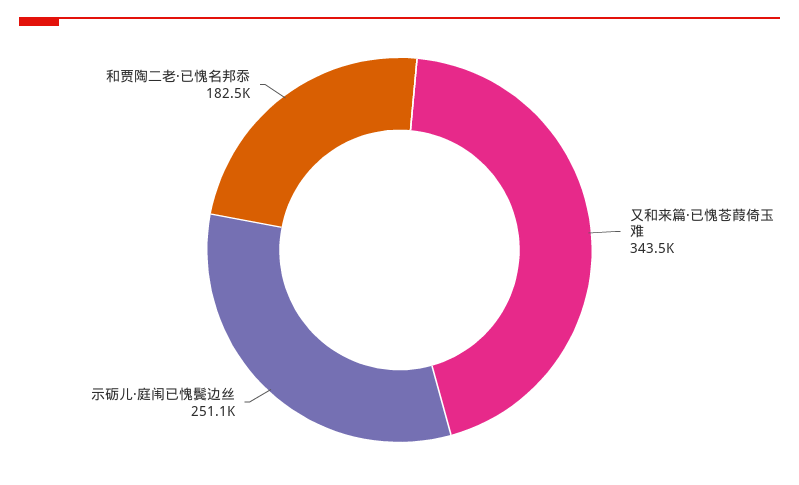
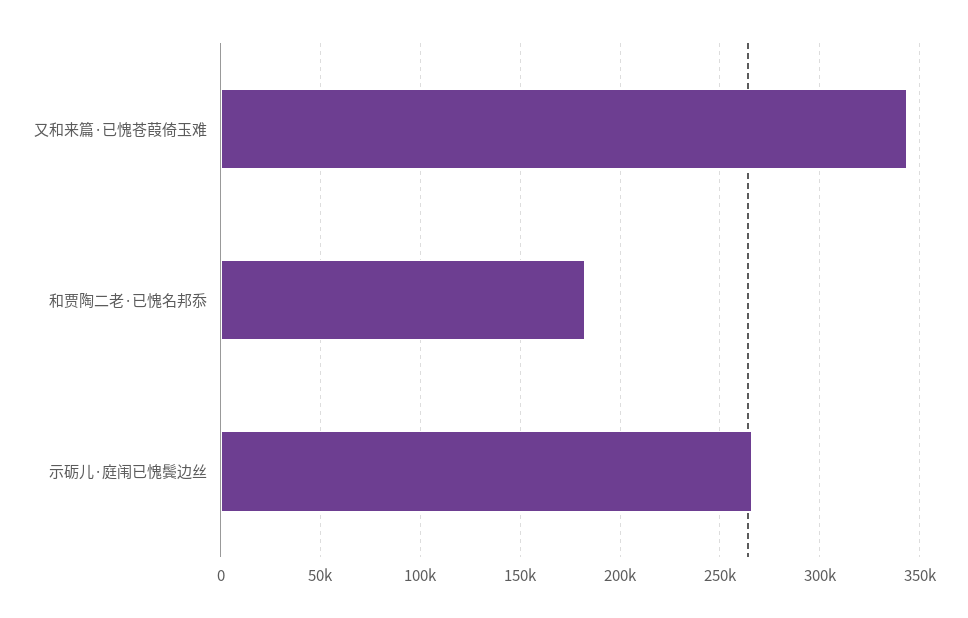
示砺儿·庭闱已愧鬓边丝: 251100 -> 265000

